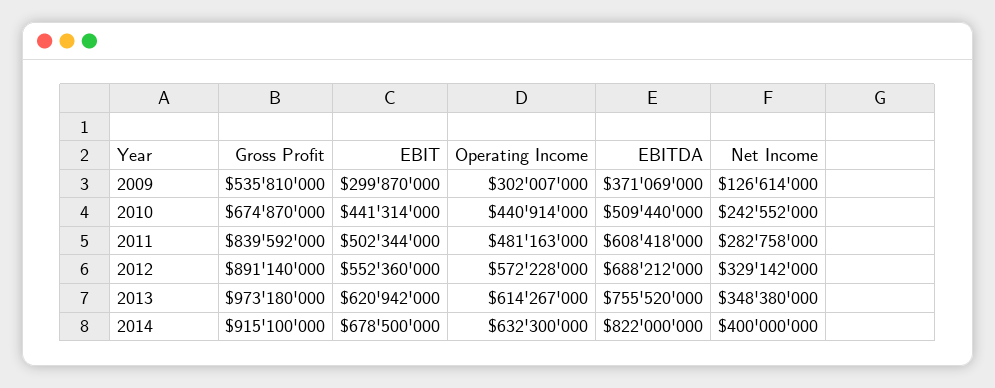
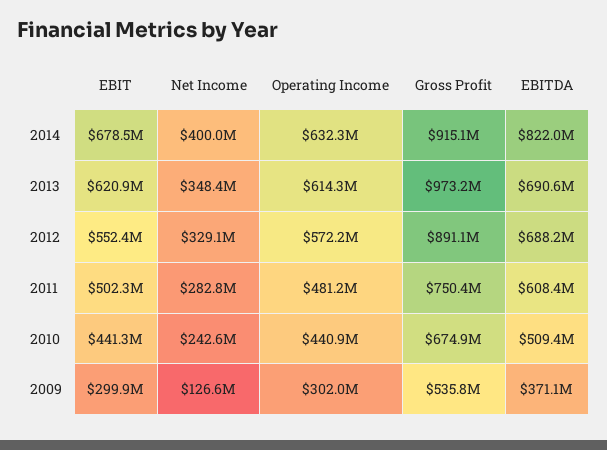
Gross Profit, 2011: 839592000 -> 750400000
EBITDA, 2013: 755520000 -> 690600000

